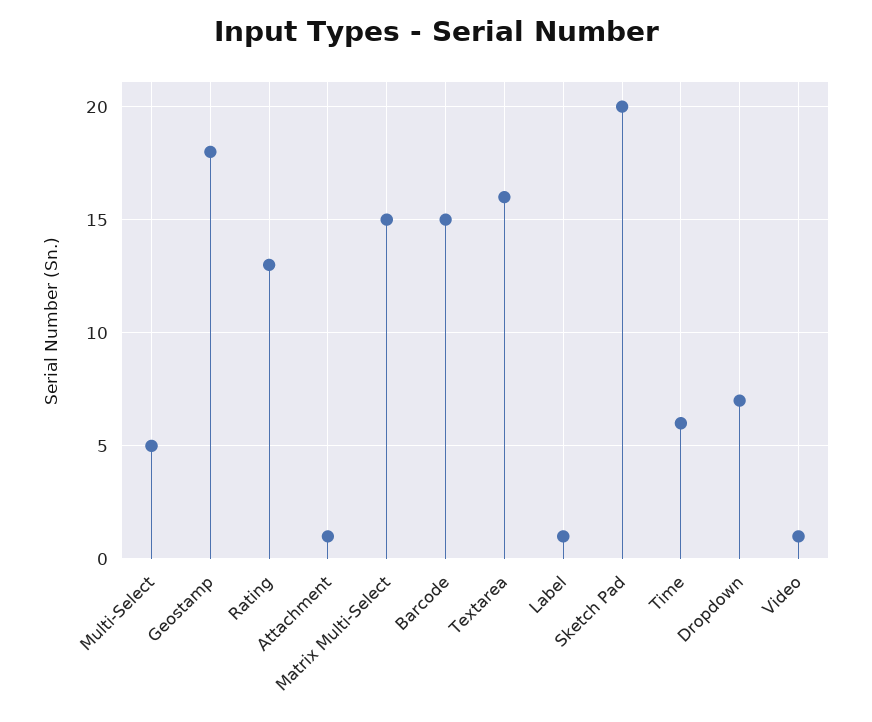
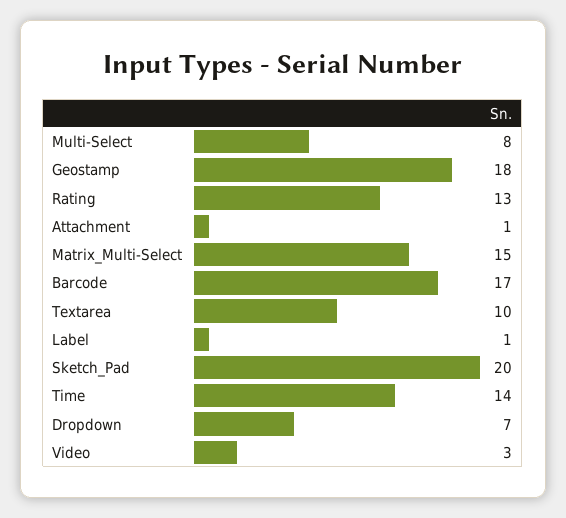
Multi-Select: 5 -> 8
Barcode: 15 -> 17
Textarea: 16 -> 10
Time: 6 -> 14
Video: 1 -> 3

